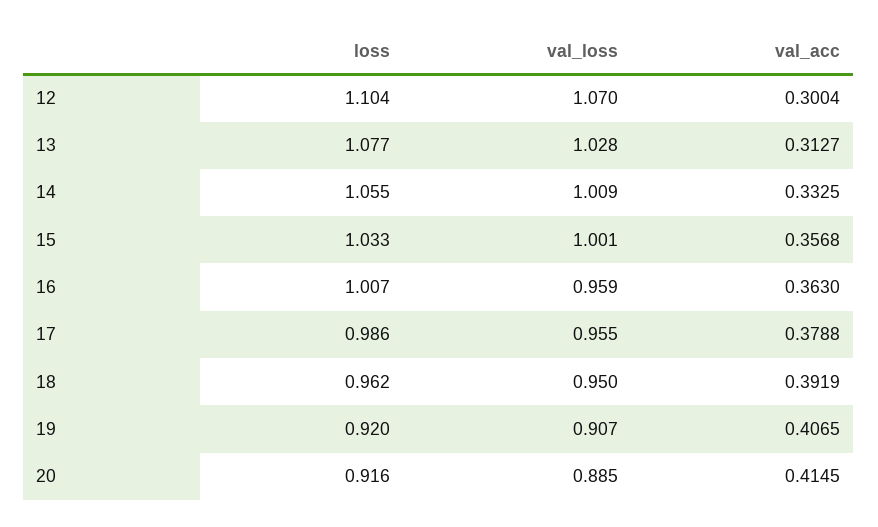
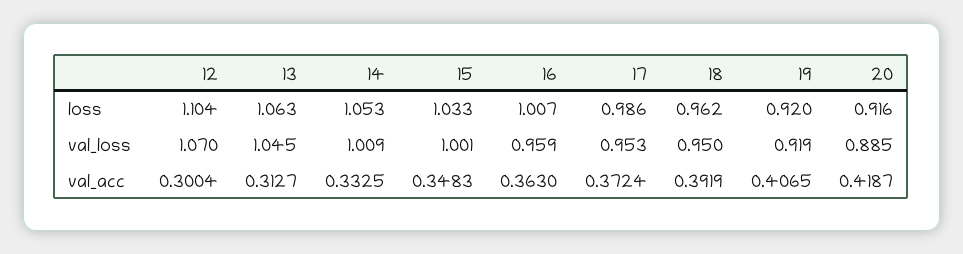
loss, 13: 1.077 -> 1.063
val_loss, 13: 1.028 -> 1.045
loss, 14: 1.055 -> 1.053
val_acc, 15: 0.3568 -> 0.3483
val_loss, 17: 0.955 -> 0.953
val_acc, 17: 0.3788 -> 0.3724
val_loss, 19: 0.907 -> 0.919
val_acc, 20: 0.4145 -> 0.4187

